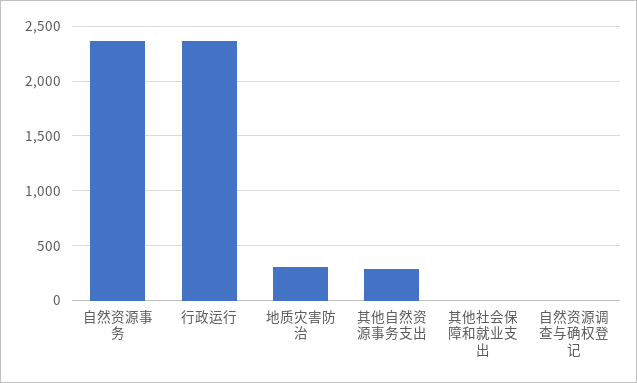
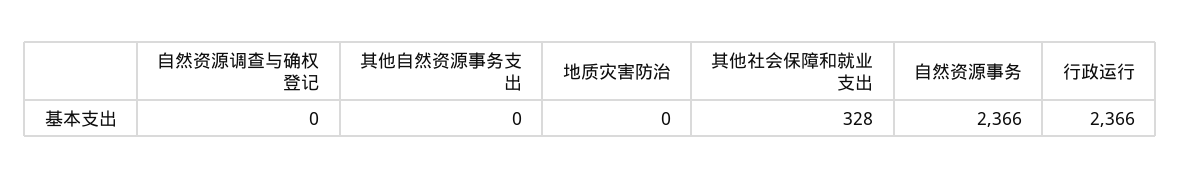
地质灾害防治: 300 -> 0
其他自然资源事务支出: 300 -> 0
其他社会保障和就业支出: 0 -> 328

